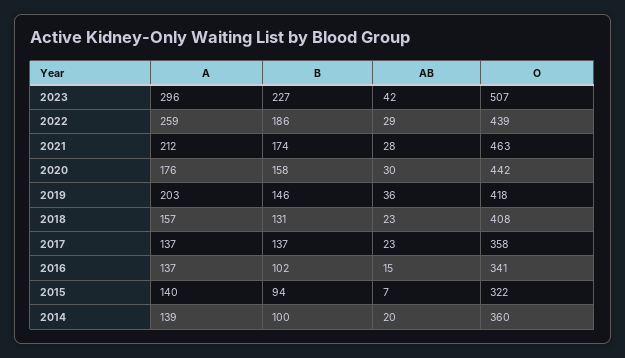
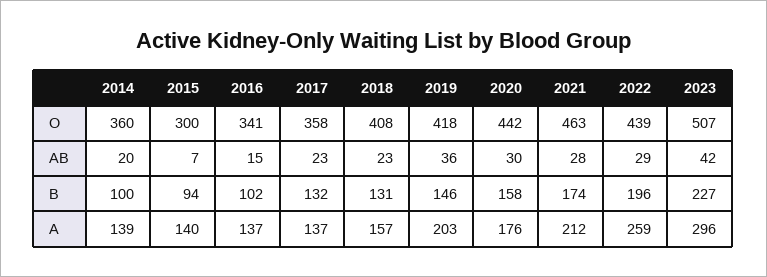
B, 2022: 186 -> 196
B, 2017: 137 -> 132
O, 2015: 322 -> 300

